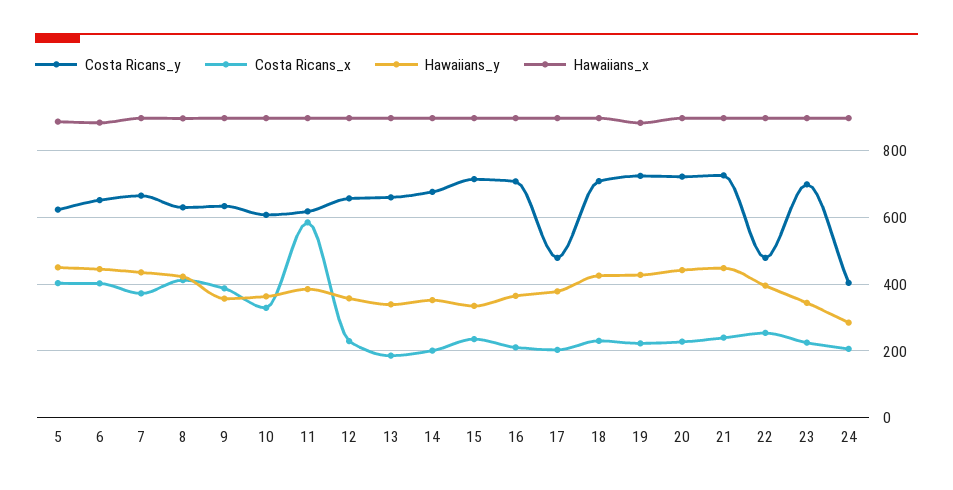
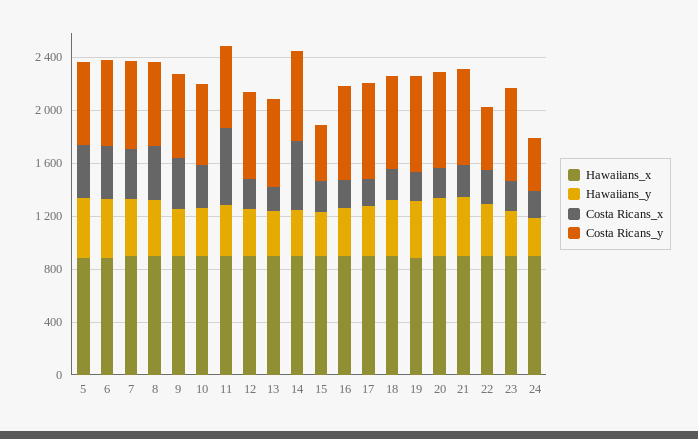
Costa Ricans_x, 14: 200 -> 500
Costa Ricans_y, 15: 720 -> 400
Costa Ricans_y, 17: 480 -> 700

